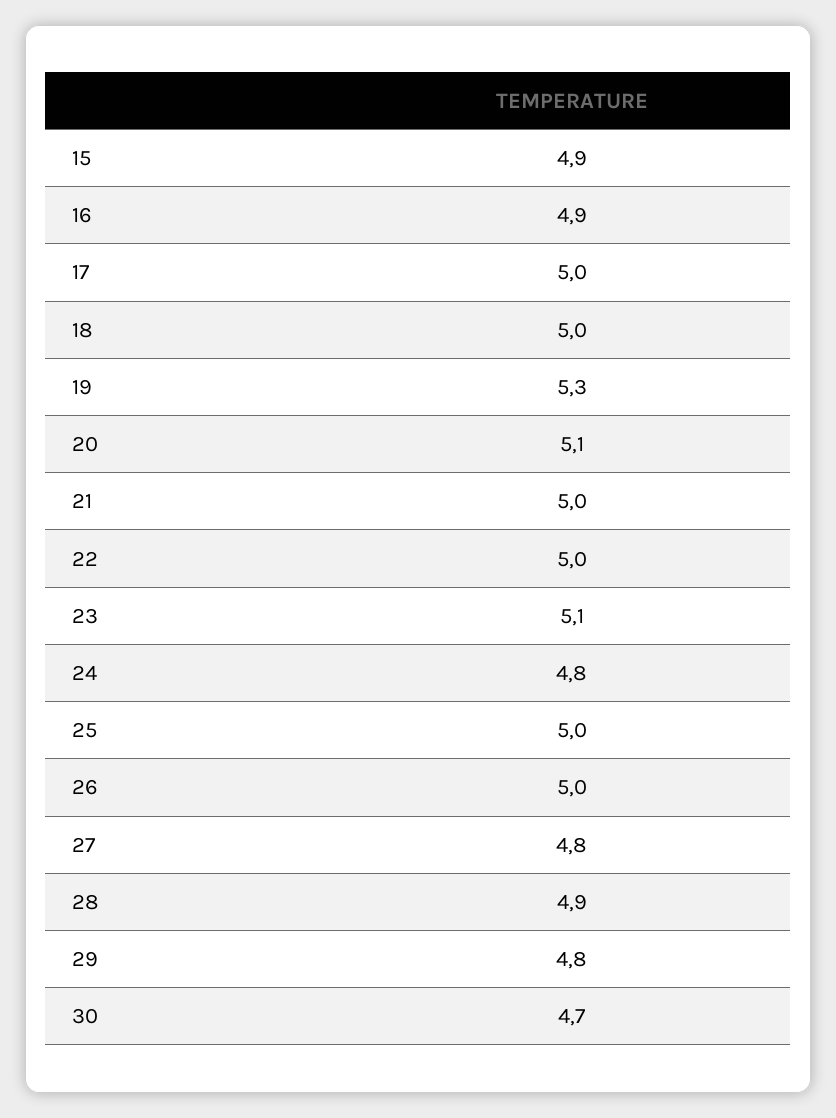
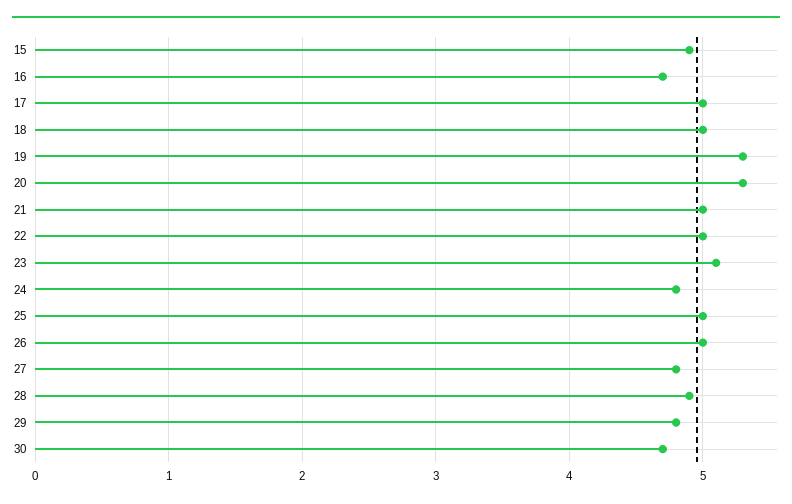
16: 4.9 -> 4.7
20: 5.1 -> 5.3

